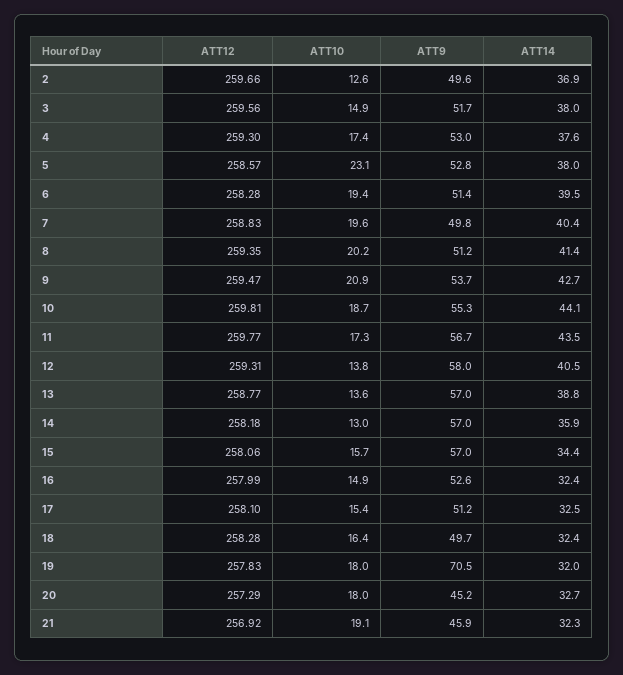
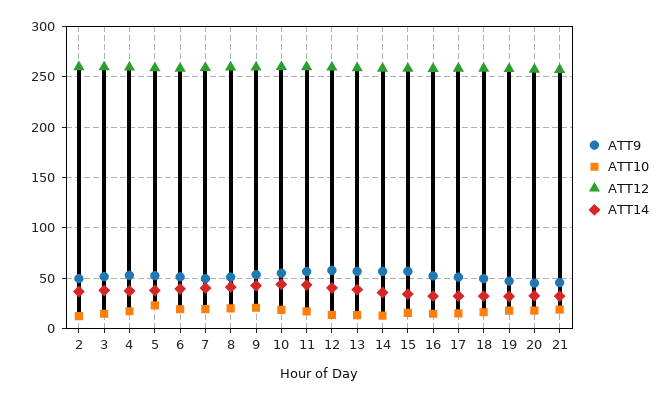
ATT9, 19: 70.5 -> 50

